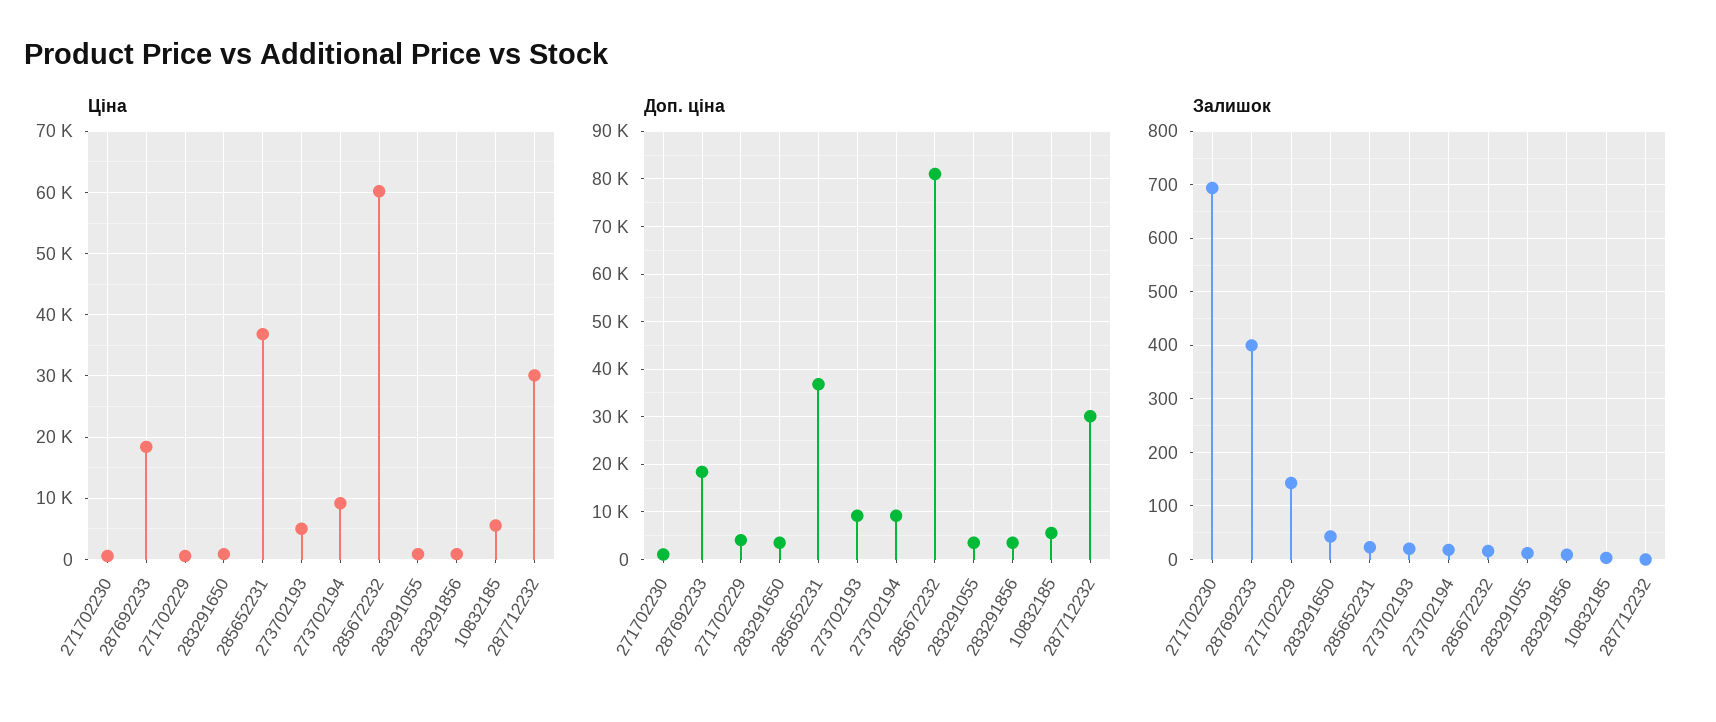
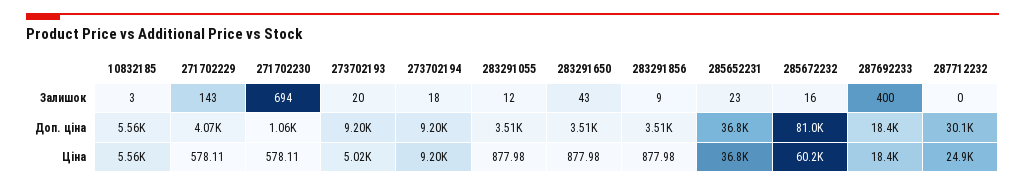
Ціна, 287712232: 30000 -> 24900

